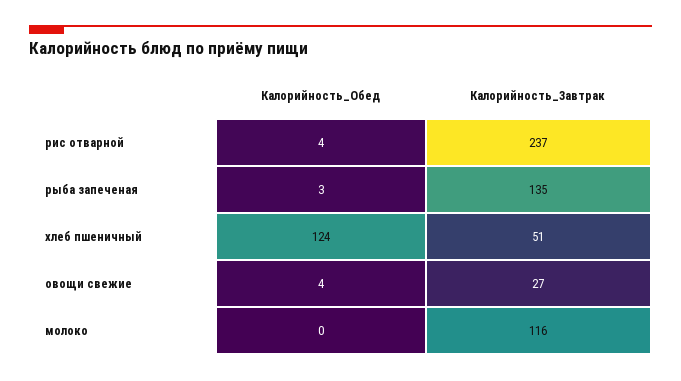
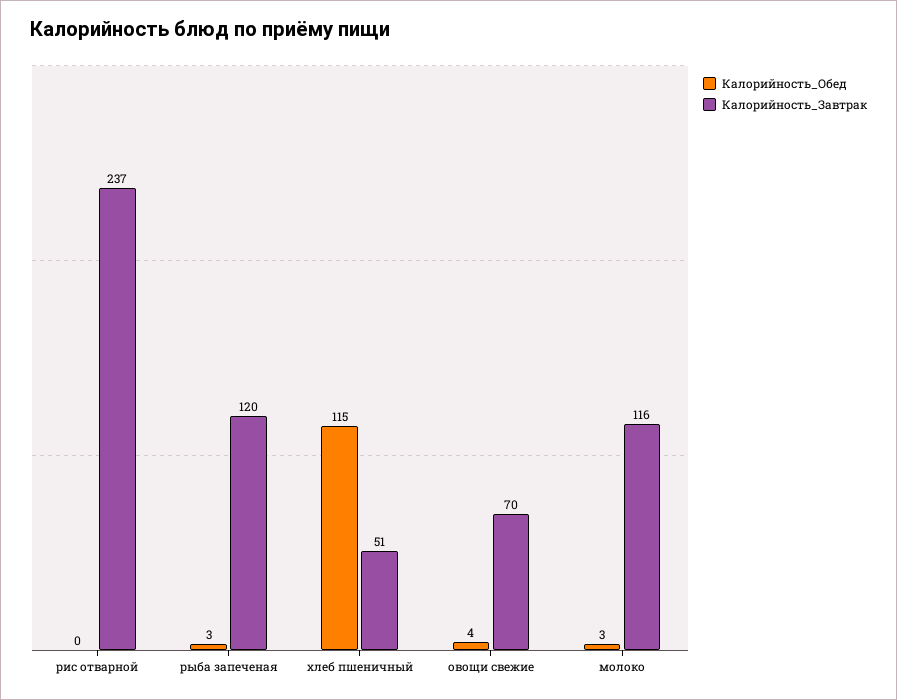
Калорийность_Обед, рис отварной: 4 -> 0
Калорийность_Завтрак, рыба запеченая: 135 -> 120
Калорийность_Обед, хлеб пшеничный: 124 -> 115
Калорийность_Завтрак, овощи свежие: 27 -> 70
Калорийность_Обед, молоко: 0 -> 3

